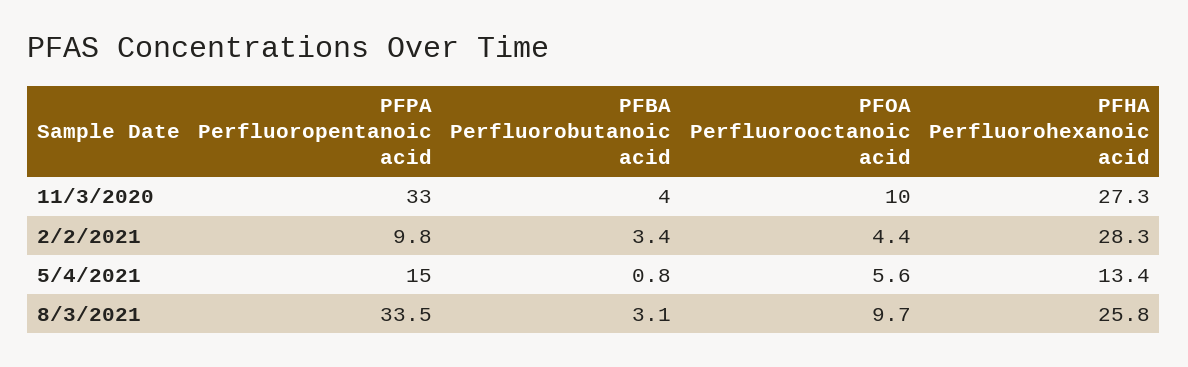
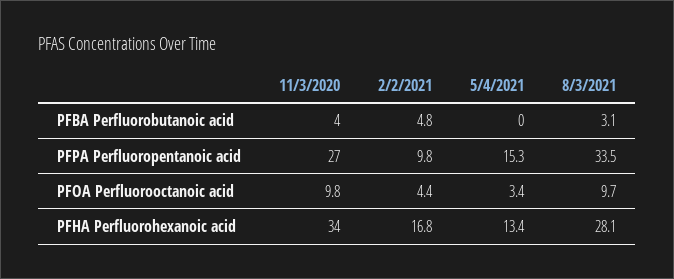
PFPA Perfluoropentanoic acid, 11/3/2020: 33 -> 27
PFOA Perfluorooctanoic acid, 11/3/2020: 10 -> 9.8
PFHA Perfluorohexanoic acid, 11/3/2020: 27.3 -> 34
PFBA Perfluorobutanoic acid, 2/2/2021: 3.4 -> 4.8
PFHA Perfluorohexanoic acid, 2/2/2021: 28.3 -> 16.8
PFPA Perfluoropentanoic acid, 5/4/2021: 15 -> 15.3
PFBA Perfluorobutanoic acid, 5/4/2021: 0.8 -> 0
PFOA Perfluorooctanoic acid, 5/4/2021: 5.6 -> 3.4
PFHA Perfluorohexanoic acid, 8/3/2021: 25.8 -> 28.1

